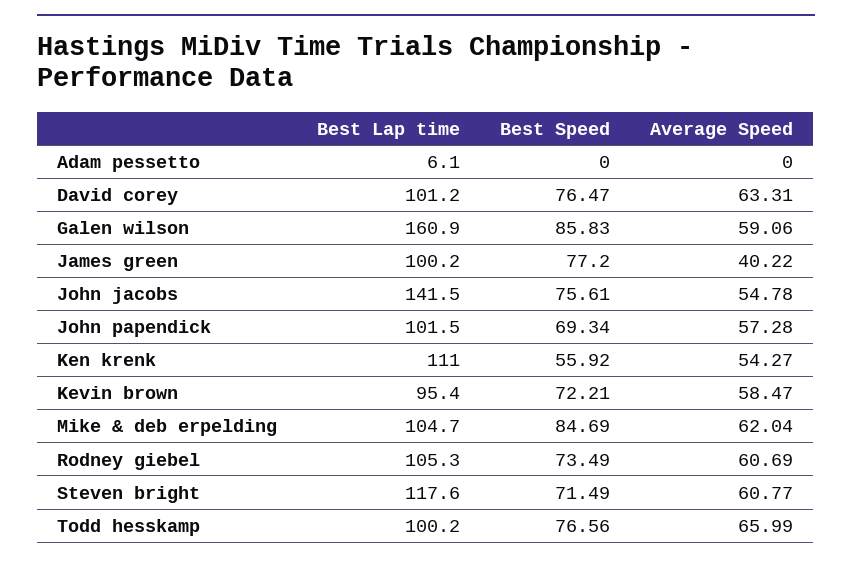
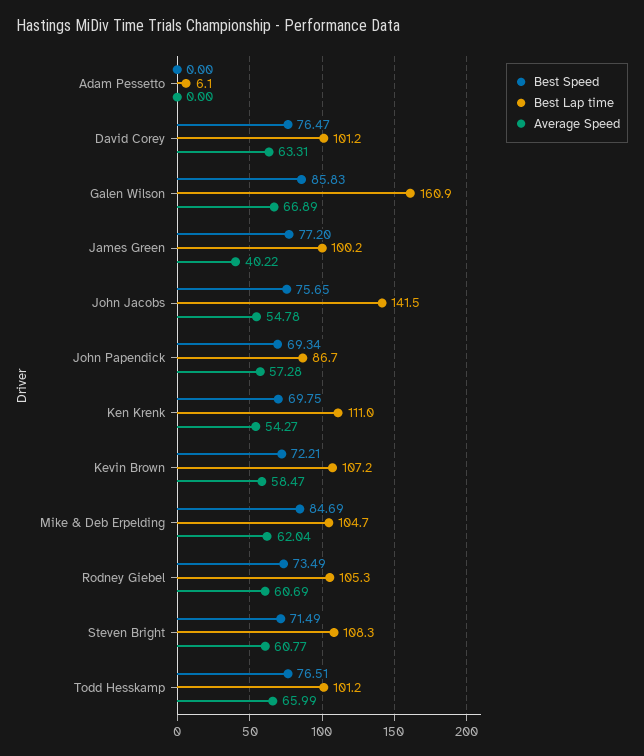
Average Speed, Galen wilson: 59.06 -> 66.89
Best Speed, John jacobs: 75.61 -> 75.65
Best Lap time, John papendick: 101.5 -> 86.7
Best Speed, Ken krenk: 55.92 -> 69.75
Best Lap time, Kevin brown: 95.4 -> 107.2
Best Lap time, Steven bright: 117.6 -> 108.3
Best Lap time, Todd hesskamp: 100.2 -> 101.2
Best Speed, Todd hesskamp: 76.56 -> 76.51

